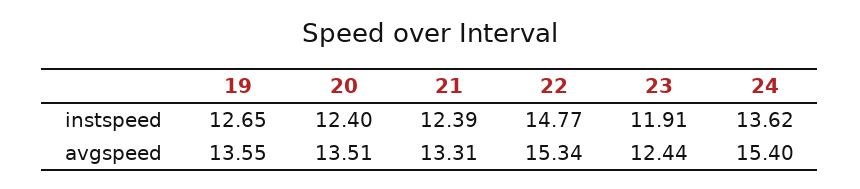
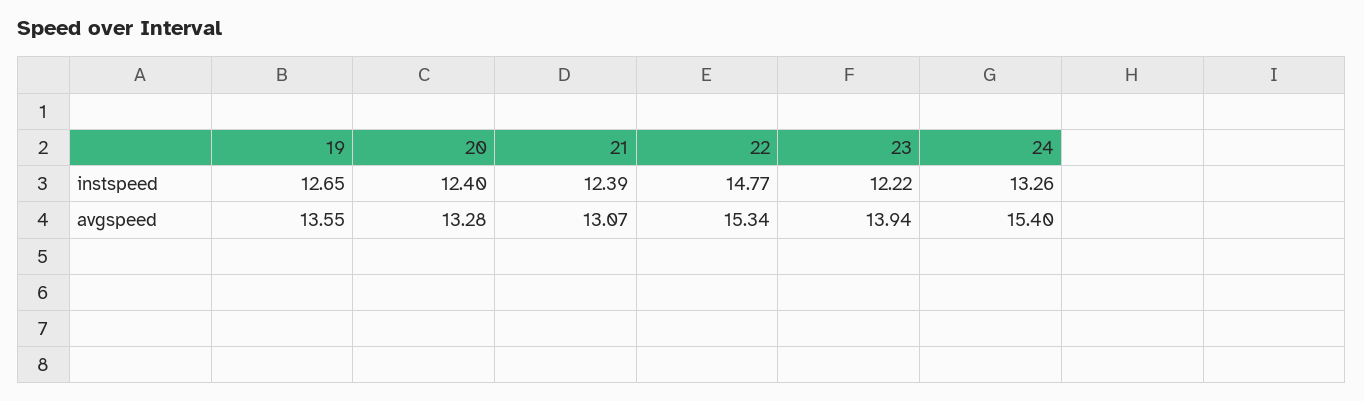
23, instspeed: 11.91 -> 12.22
24, instspeed: 13.62 -> 13.26
20, avgspeed: 13.51 -> 13.28
21, avgspeed: 13.31 -> 13.07
23, avgspeed: 12.44 -> 13.94

